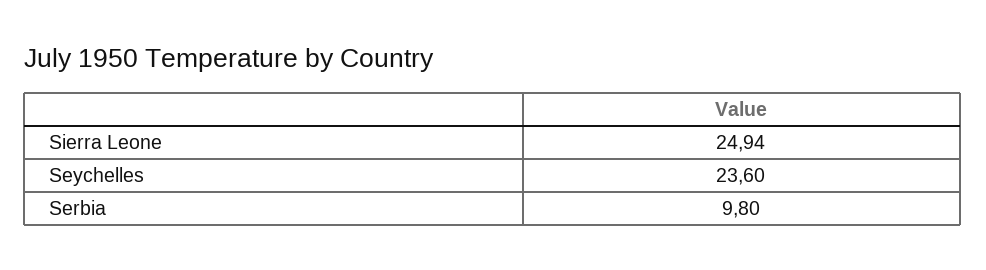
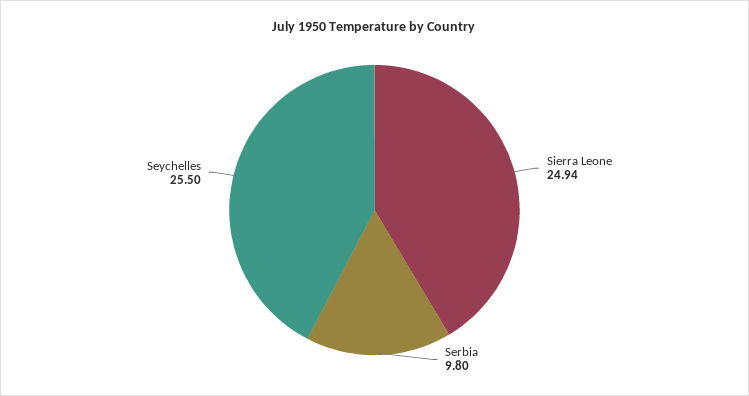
Seychelles: 23.6 -> 25.5

